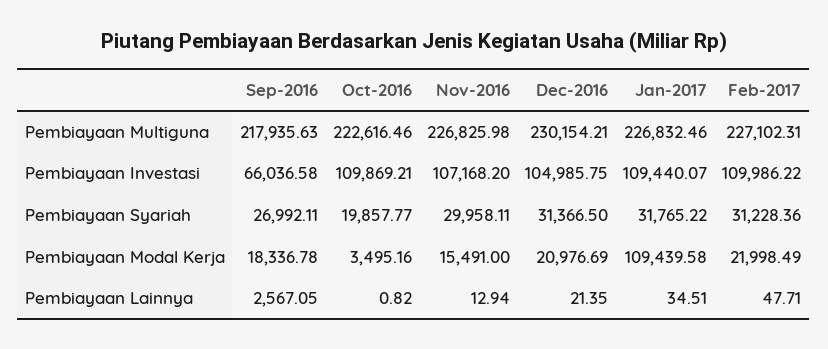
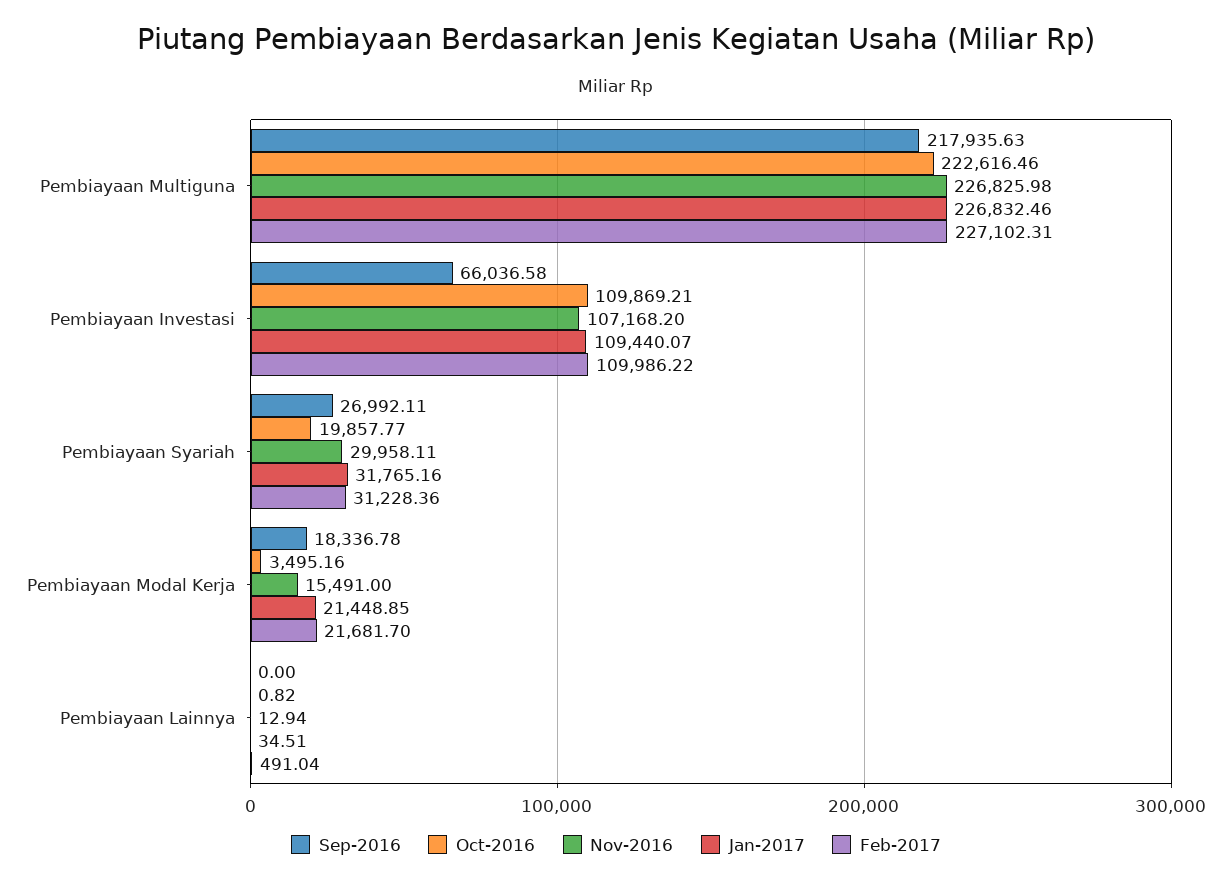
Dec-2016, Pembiayaan Multiguna: 230154.21 -> none
Dec-2016, Pembiayaan Investasi: 104985.75 -> none
Dec-2016, Pembiayaan Syariah: 31366.5 -> none
Jan-2017, Pembiayaan Syariah: 31765.22 -> 31765.16
Dec-2016, Pembiayaan Modal Kerja: 20976.69 -> none
Jan-2017, Pembiayaan Modal Kerja: 109439.58 -> 21448.85
Feb-2017, Pembiayaan Modal Kerja: 21998.49 -> 21681.7
Sep-2016, Pembiayaan Lainnya: 2567.05 -> 0
Dec-2016, Pembiayaan Lainnya: 21.35 -> none
Feb-2017, Pembiayaan Lainnya: 47.71 -> 491.04

